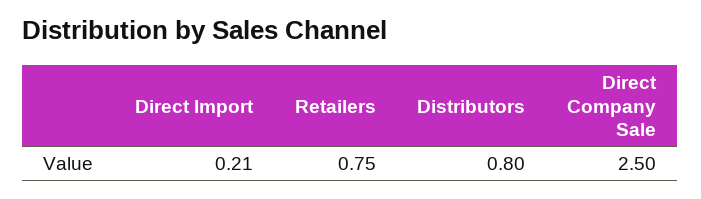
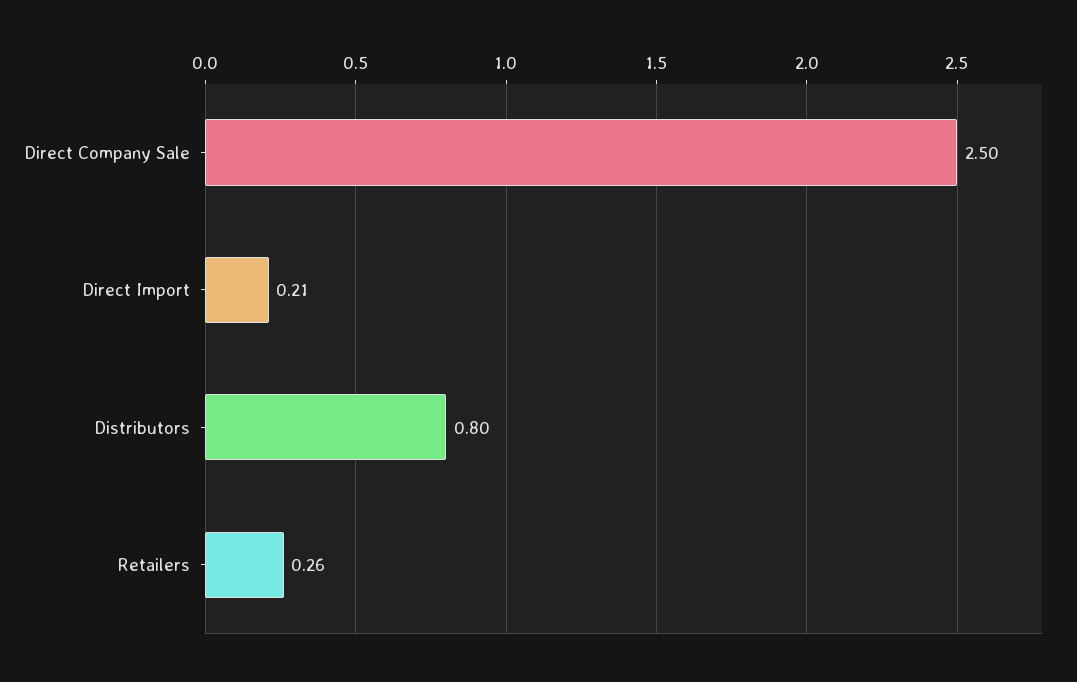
Retailers: 0.75 -> 0.26

